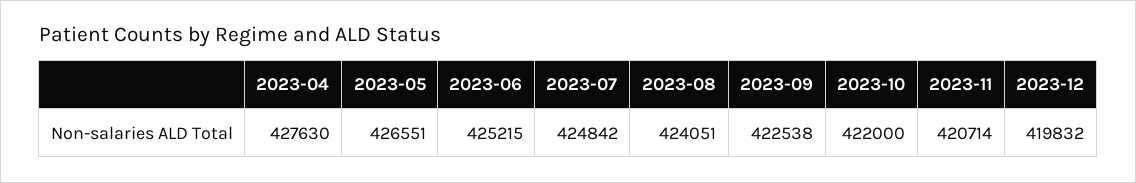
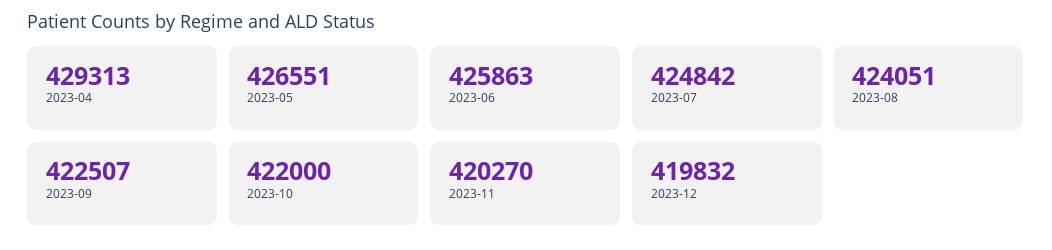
2023-04: 427630 -> 429313
2023-06: 425215 -> 425863
2023-09: 422538 -> 422507
2023-11: 420714 -> 420270

